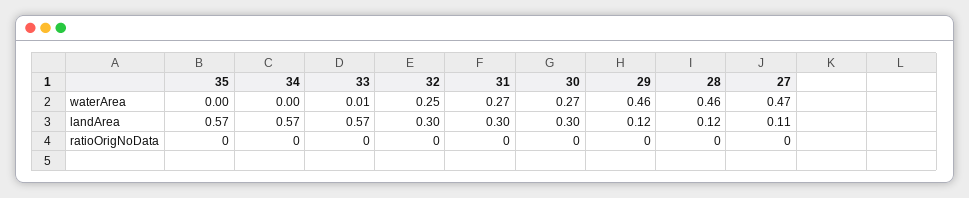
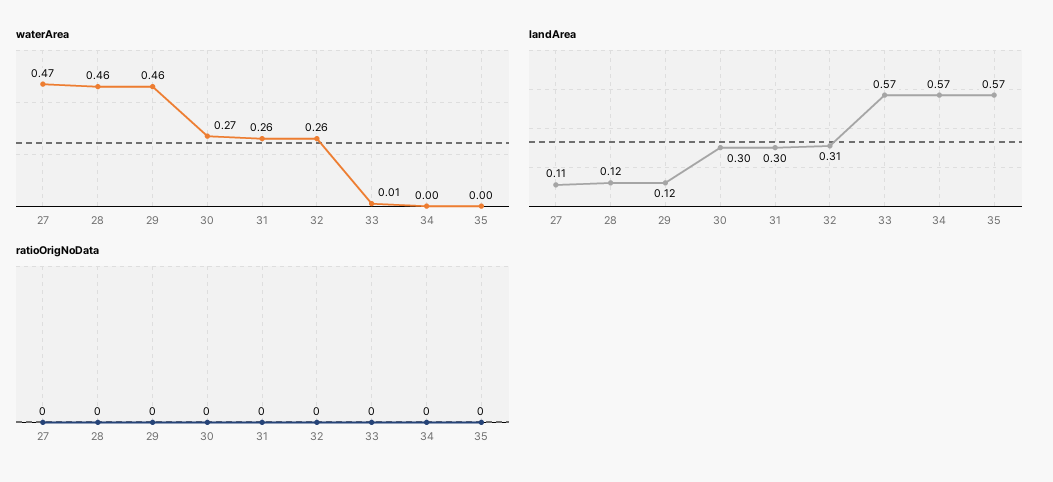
waterArea, 32: 0.25 -> 0.26
waterArea, 31: 0.27 -> 0.26
landArea, 32: 0.3 -> 0.31

